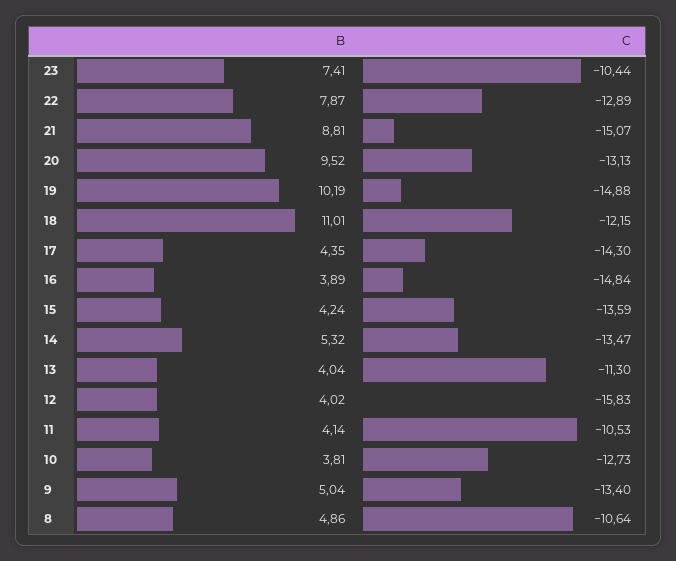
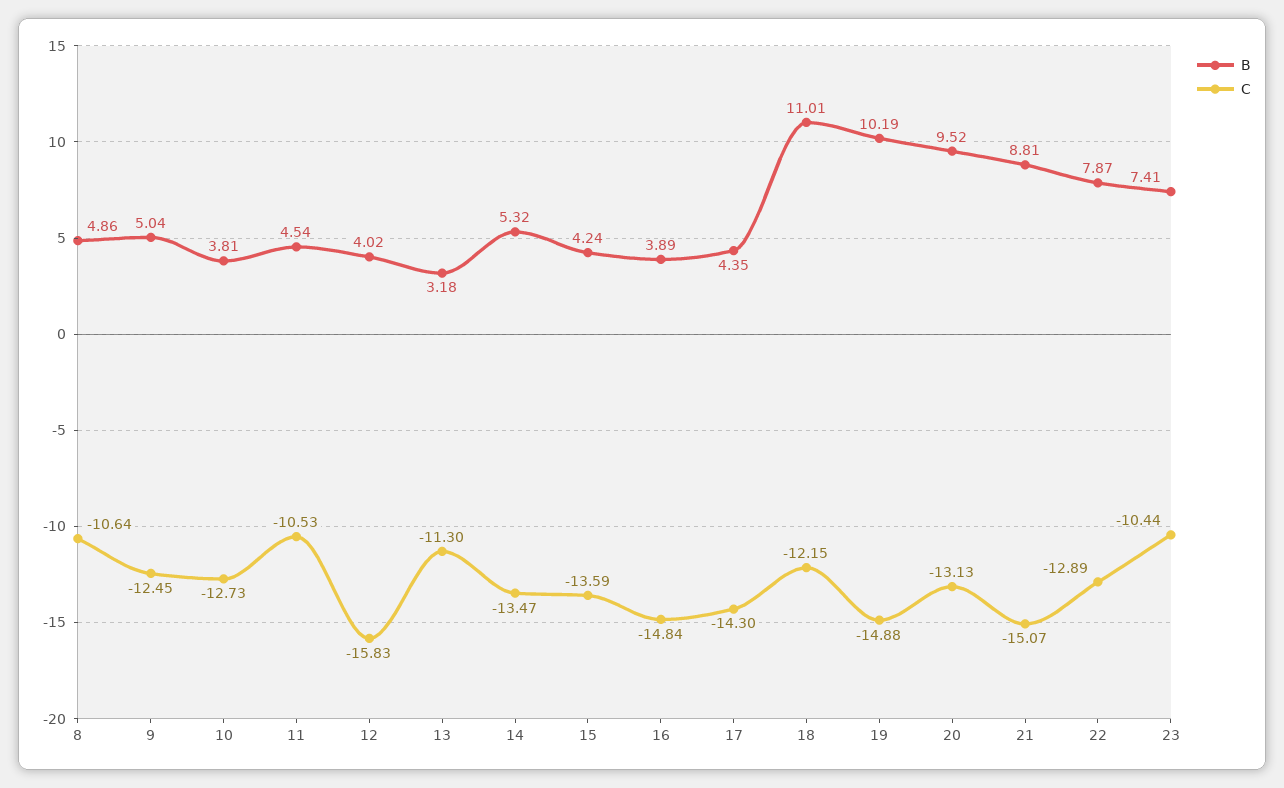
B, 13: 4.04 -> 3.18
B, 11: 4.14 -> 4.54
C, 9: -13.4 -> -12.45

